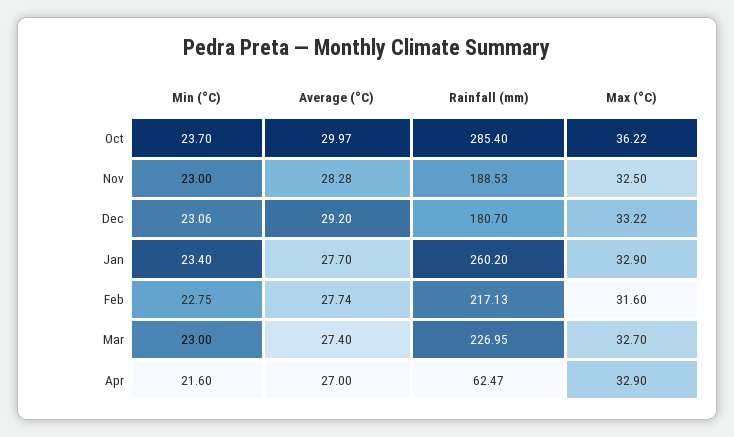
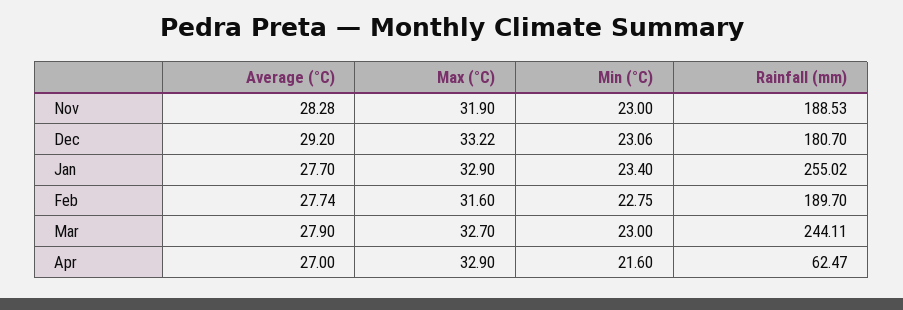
Min (°C), Oct: 23.7 -> none
Average (°C), Oct: 29.97 -> none
Rainfall (mm), Oct: 285.4 -> none
Max (°C), Oct: 36.22 -> none
Max (°C), Nov: 32.5 -> 31.9
Rainfall (mm), Jan: 260.2 -> 255.02
Rainfall (mm), Feb: 217.13 -> 189.7
Average (°C), Mar: 27.4 -> 27.9
Rainfall (mm), Mar: 226.95 -> 244.11

